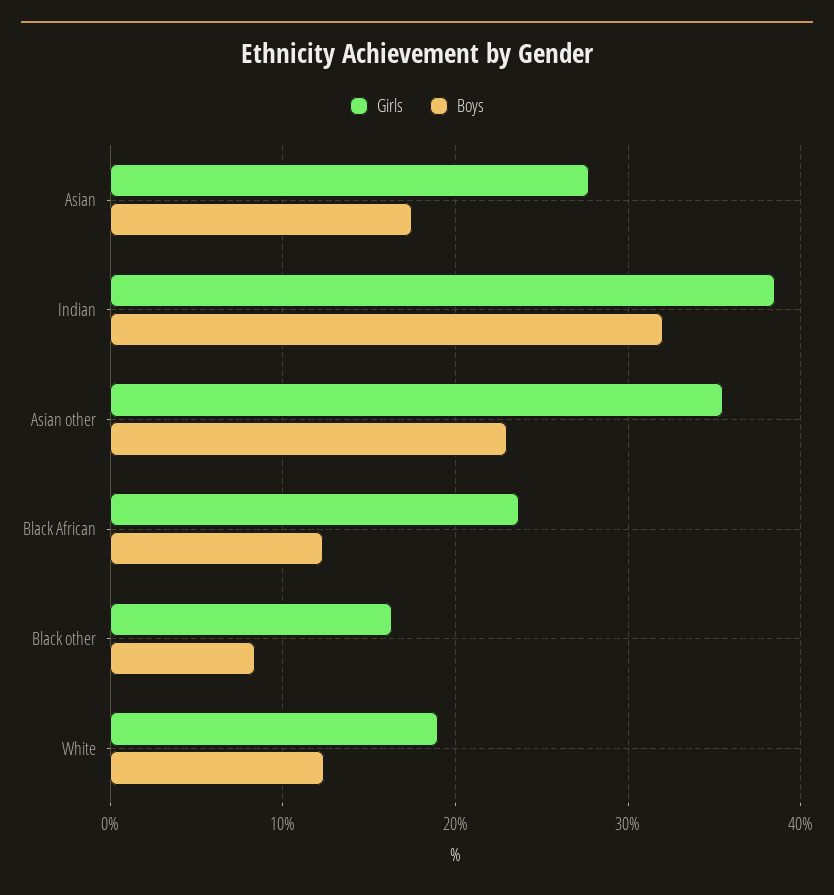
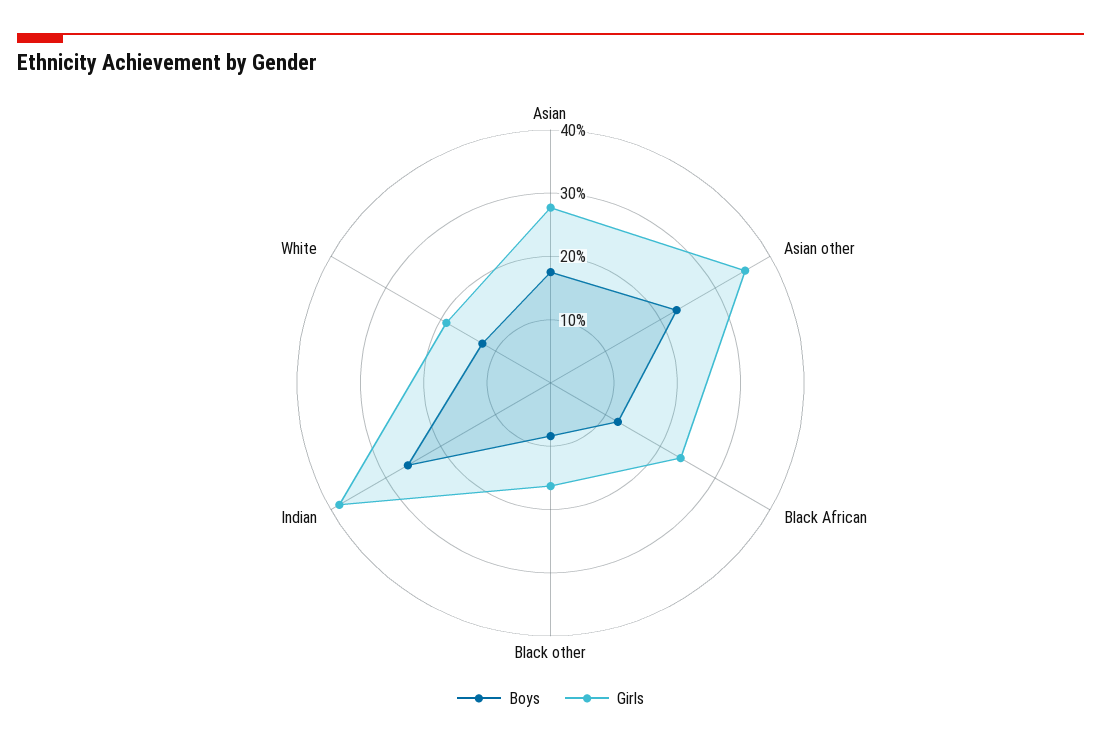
Boys, Indian: 32 -> 26

